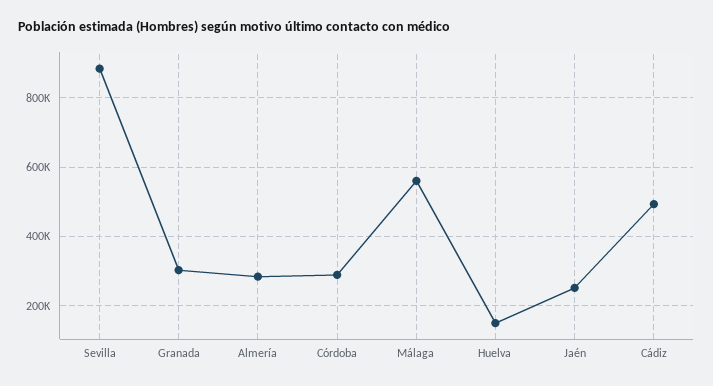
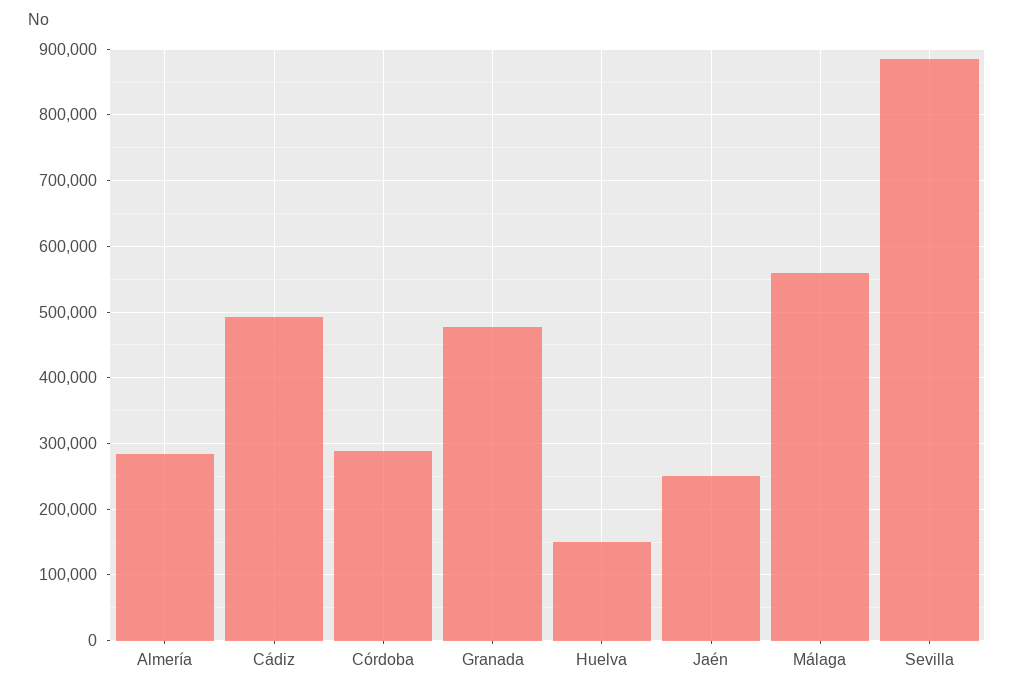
Granada: 300000 -> 480000

